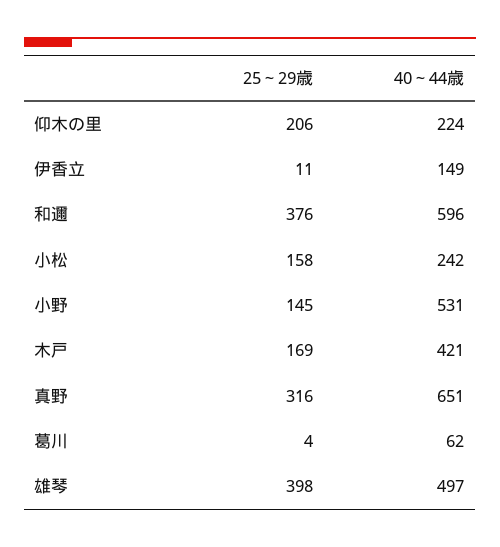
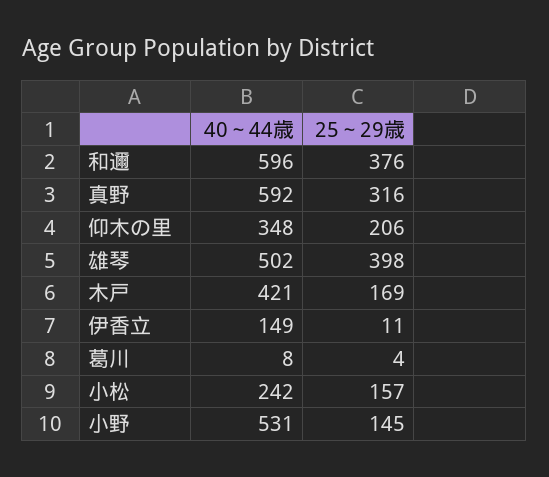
40～44歳, 仰木の里: 224 -> 348
25～29歳, 小松: 158 -> 157
40～44歳, 真野: 651 -> 592
40～44歳, 葛川: 62 -> 8
40～44歳, 雄琴: 497 -> 502

